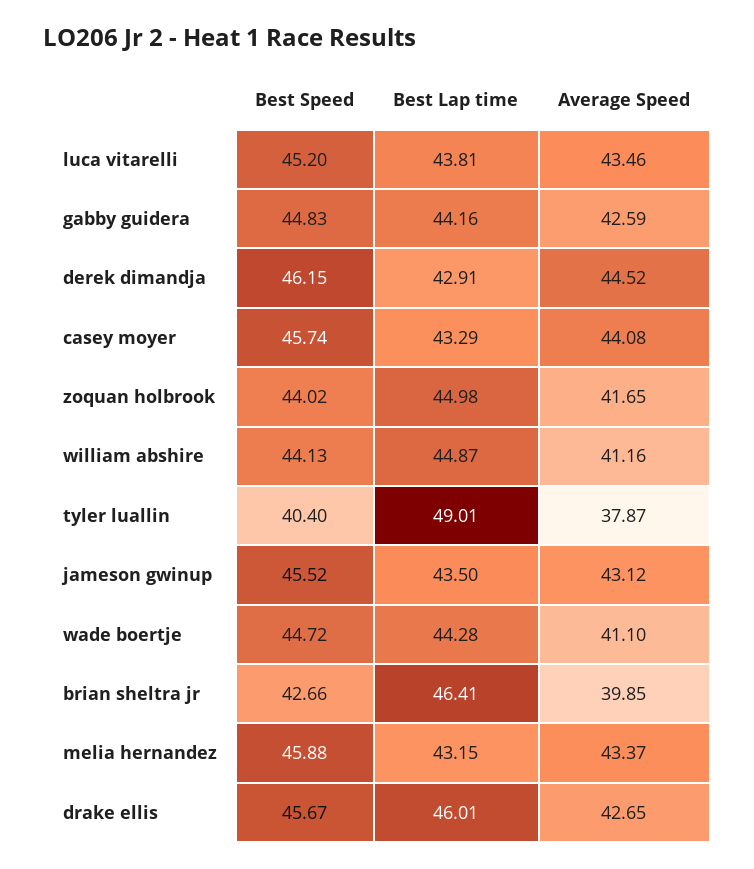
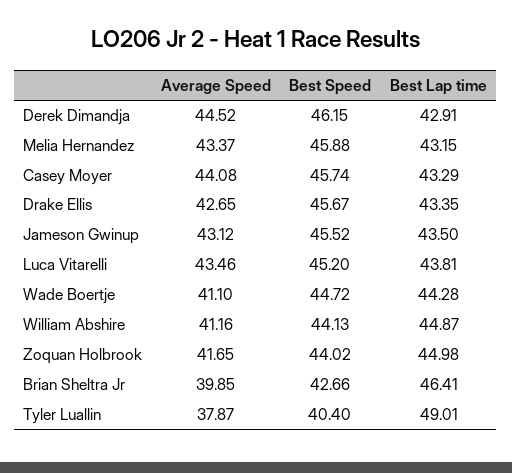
Best Speed, gabby guidera: 44.83 -> none
Best Lap time, gabby guidera: 44.16 -> none
Average Speed, gabby guidera: 42.59 -> none
Best Lap time, drake ellis: 46.01 -> 43.35

